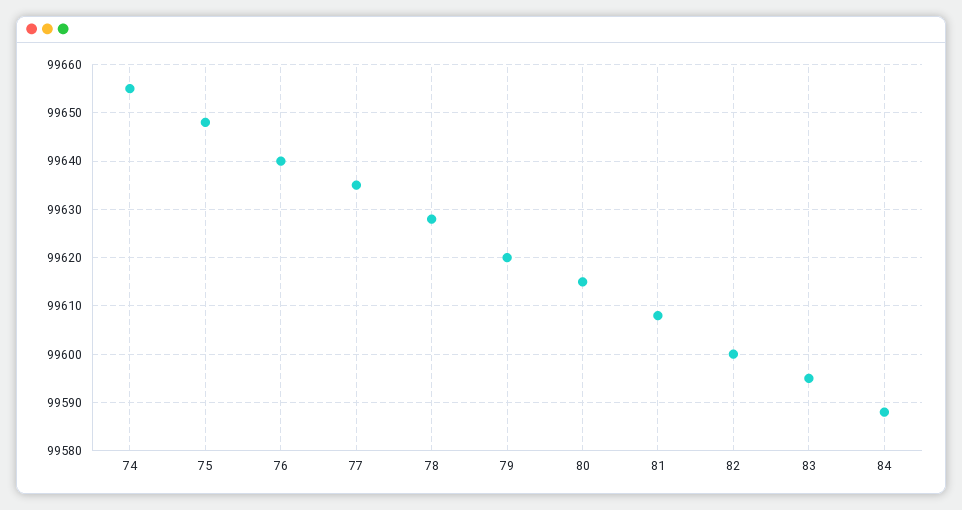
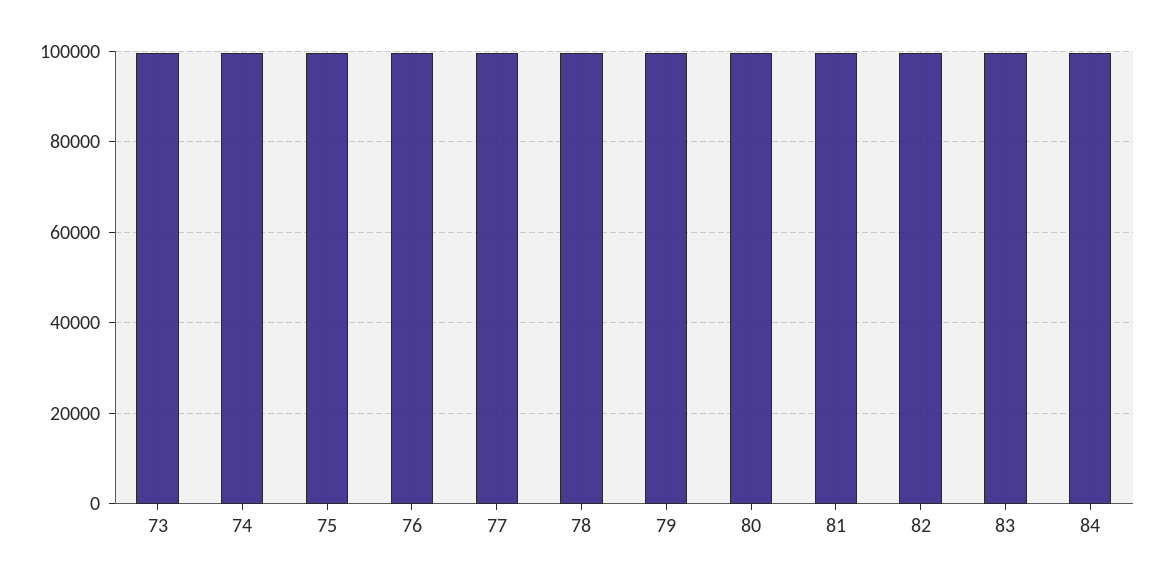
73: none -> 100000

